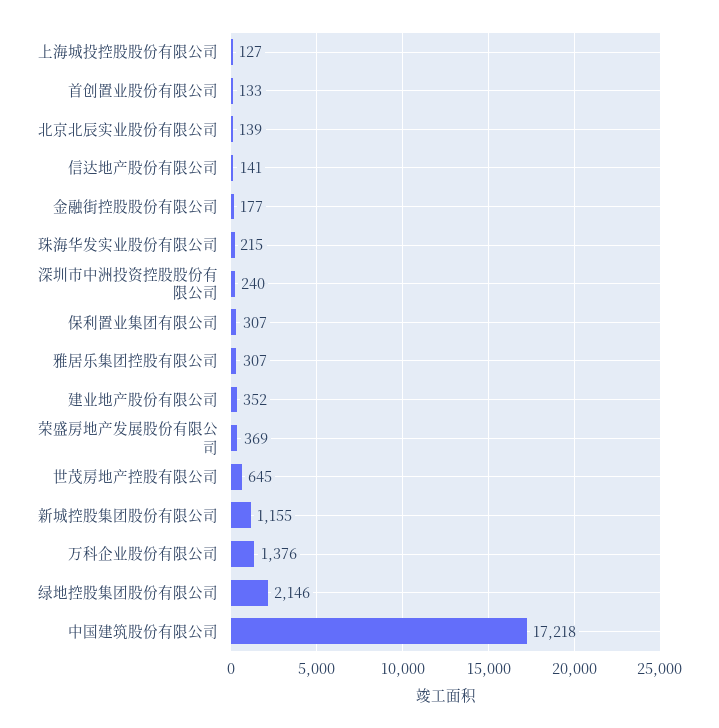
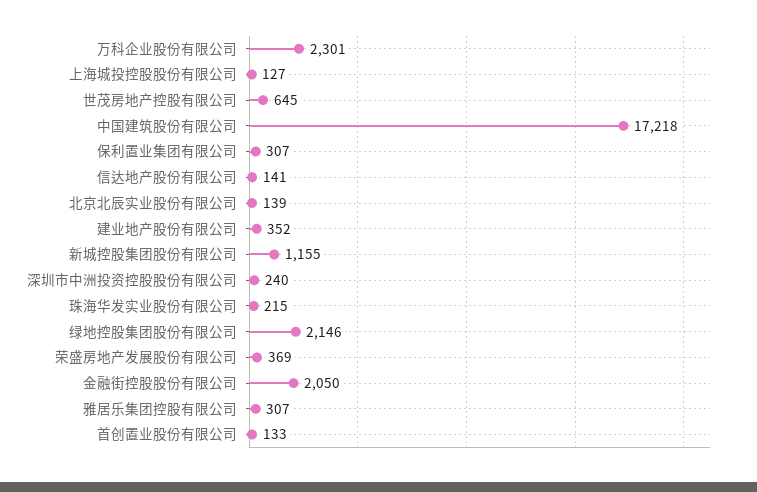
金融街控股股份有限公司: 177 -> 2050
万科企业股份有限公司: 1376 -> 2301

